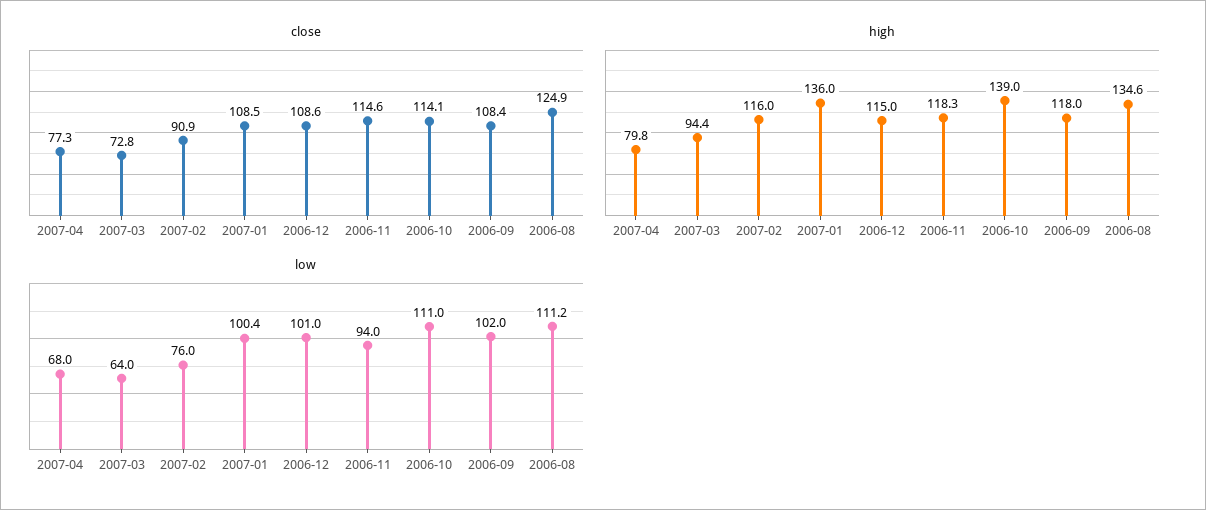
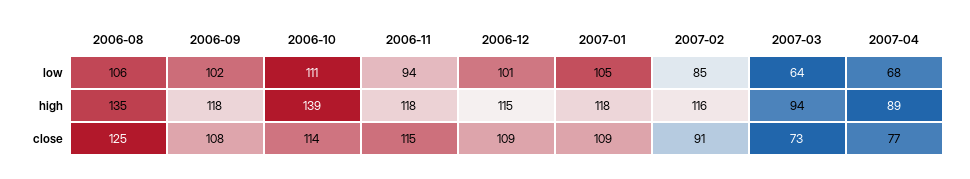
high, 2007-04: 79.8 -> 89
high, 2007-01: 136 -> 118
low, 2007-02: 76 -> 85
low, 2007-01: 100.4 -> 105
low, 2006-08: 111.2 -> 106

